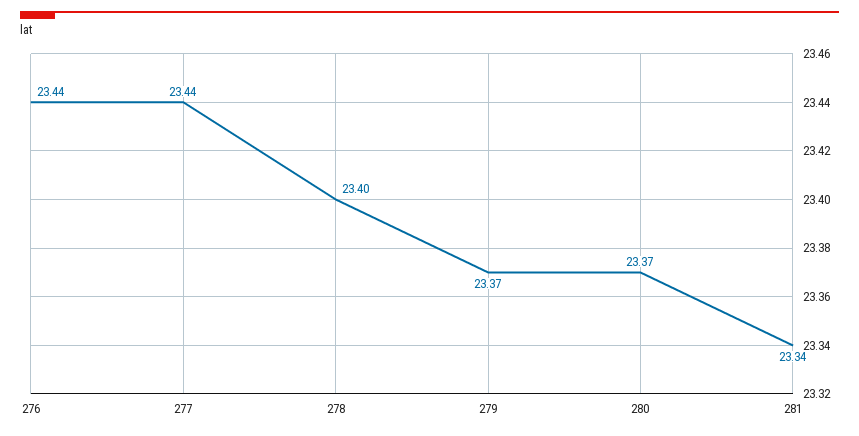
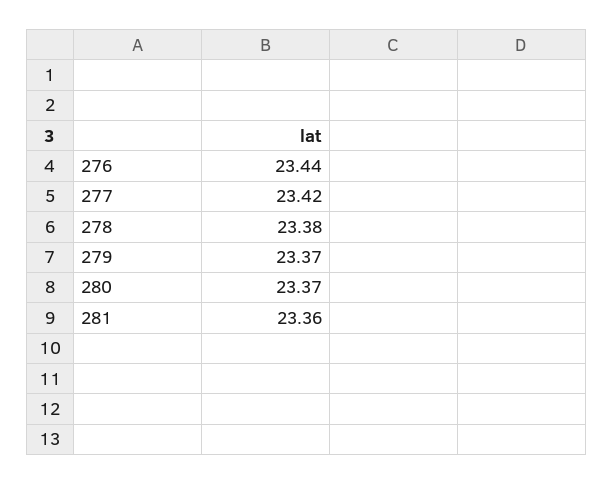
277: 23.44 -> 23.42
278: 23.4 -> 23.38
281: 23.34 -> 23.36

